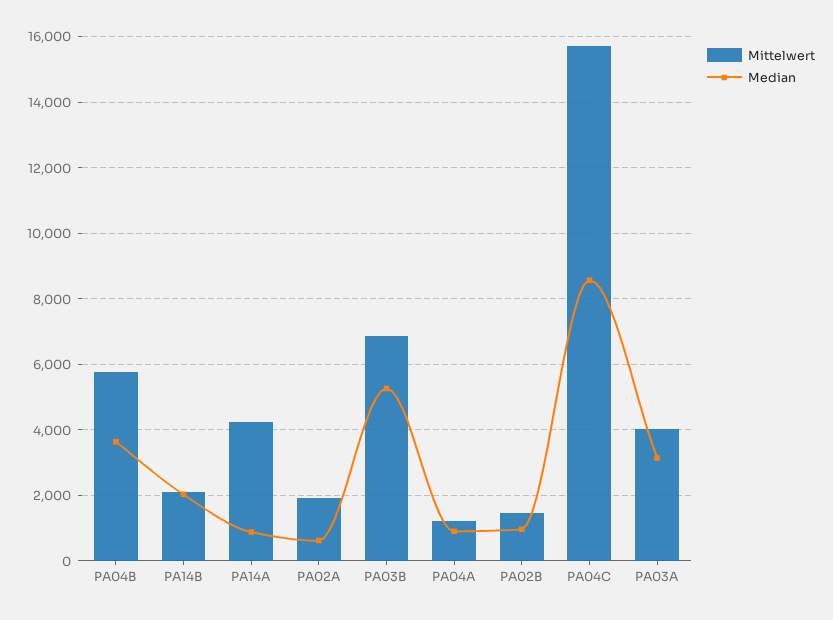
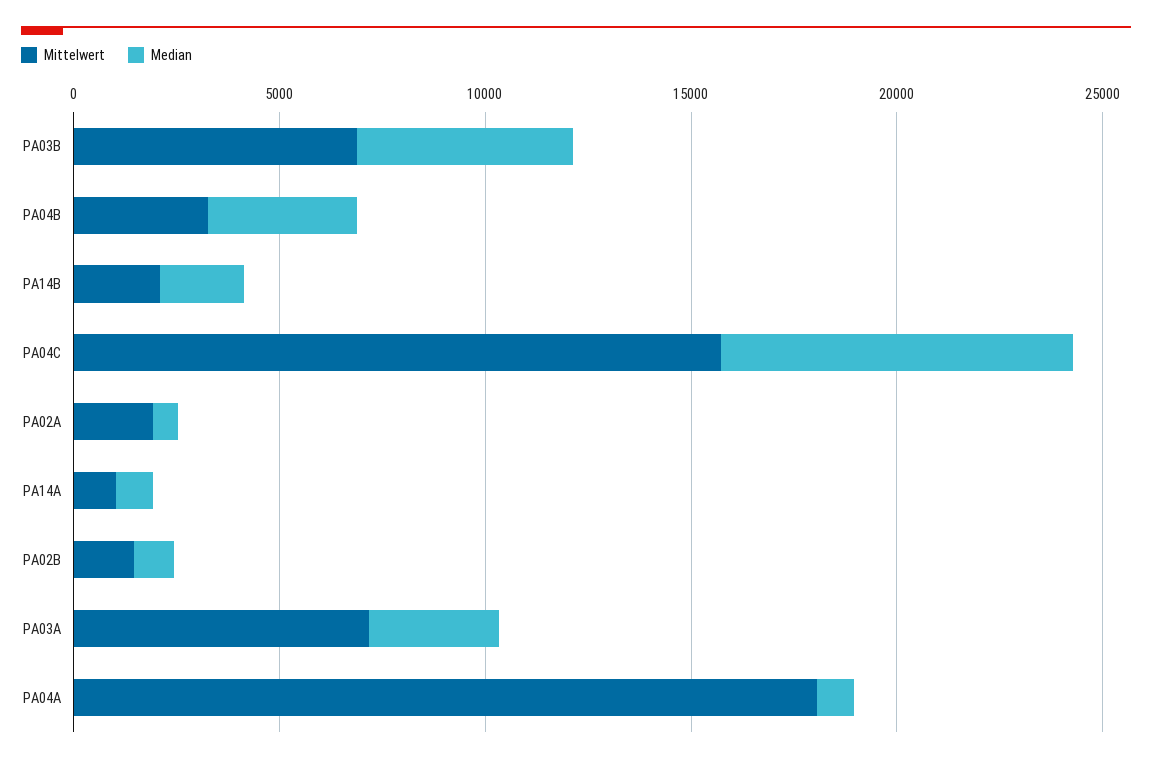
Mittelwert, PA04B: 5800 -> 3000
Mittelwert, PA14A: 4200 -> 1000
Mittelwert, PA04A: 1200 -> 18000
Mittelwert, PA03A: 4000 -> 7000

